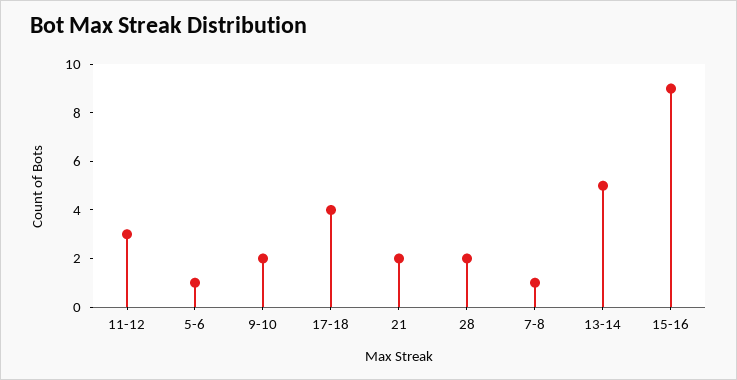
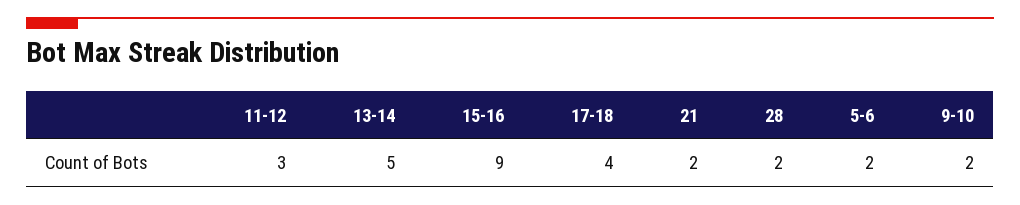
5-6: 1 -> 2
7-8: 1 -> none

